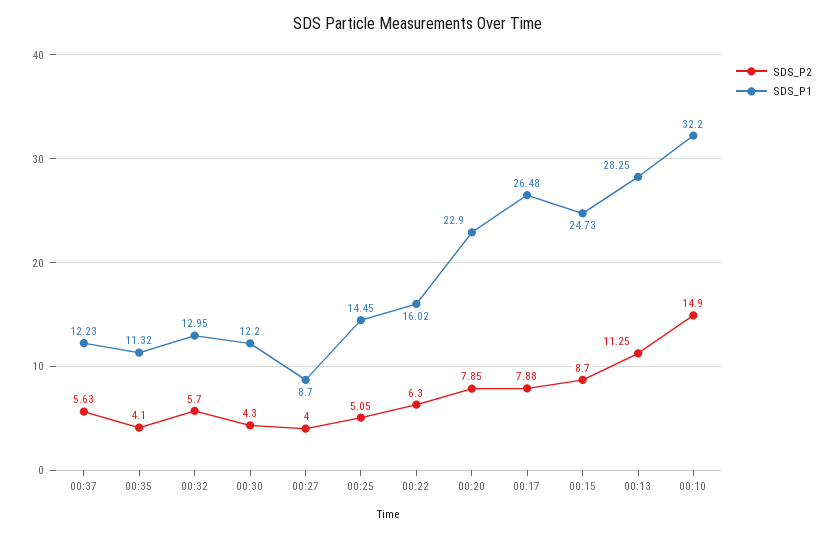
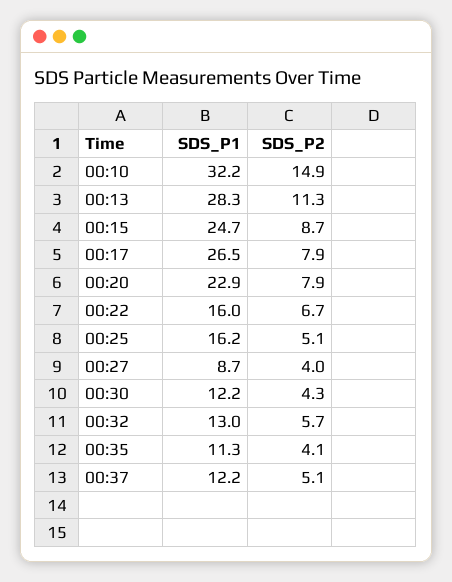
SDS_P2, 00:37: 5.63 -> 5.1
SDS_P1, 00:25: 14.45 -> 16.2
SDS_P2, 00:22: 6.3 -> 6.7

